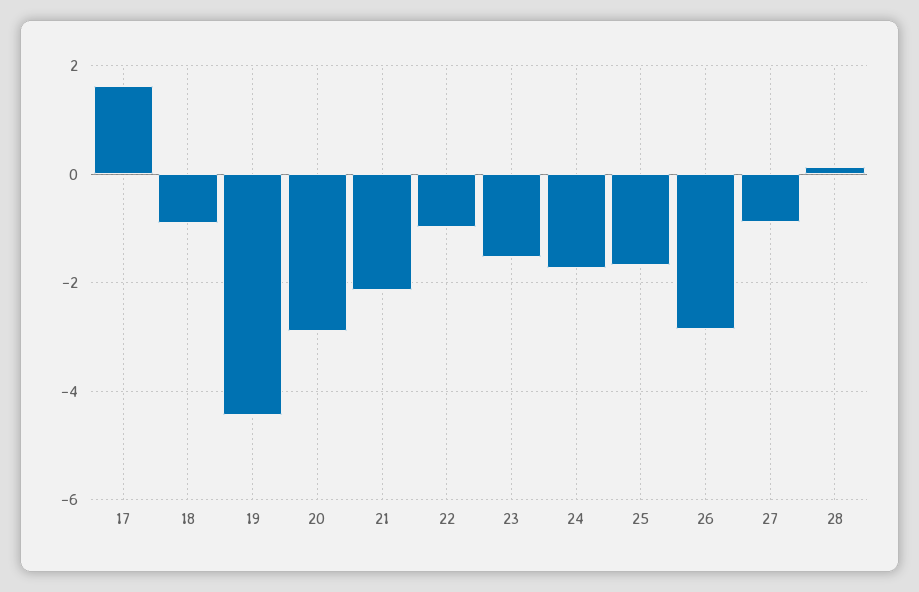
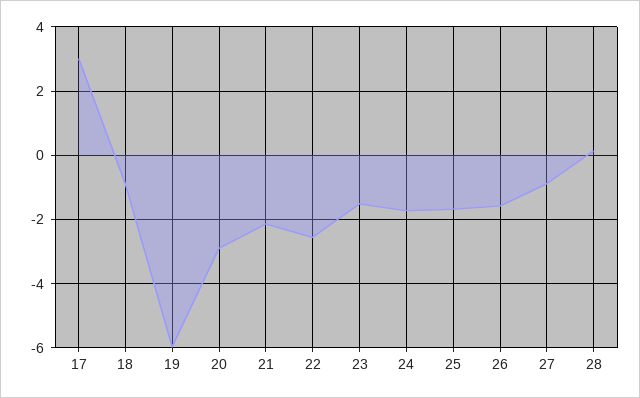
17: 1.6 -> 3
19: -4.4 -> -6
22: -1 -> -2.6
26: -2.8 -> -1.6

